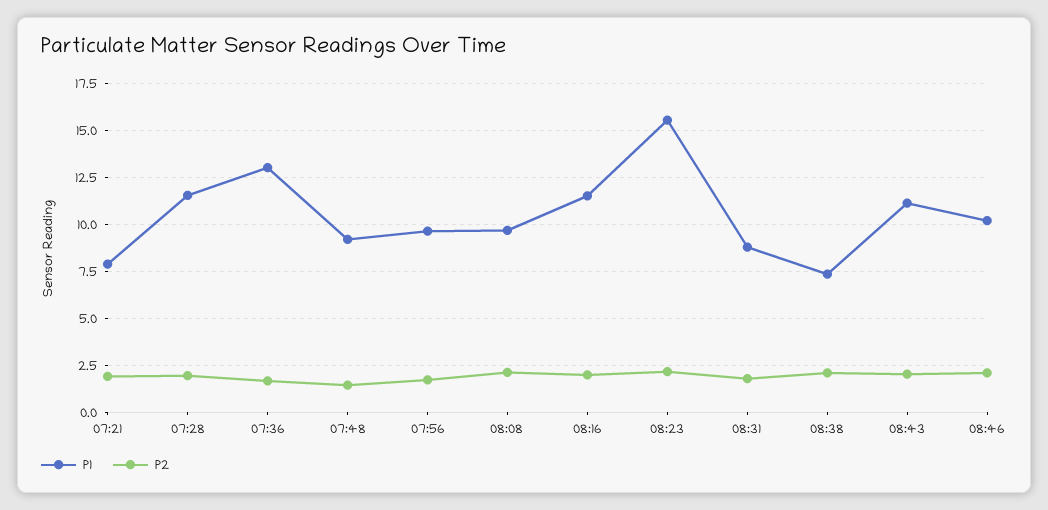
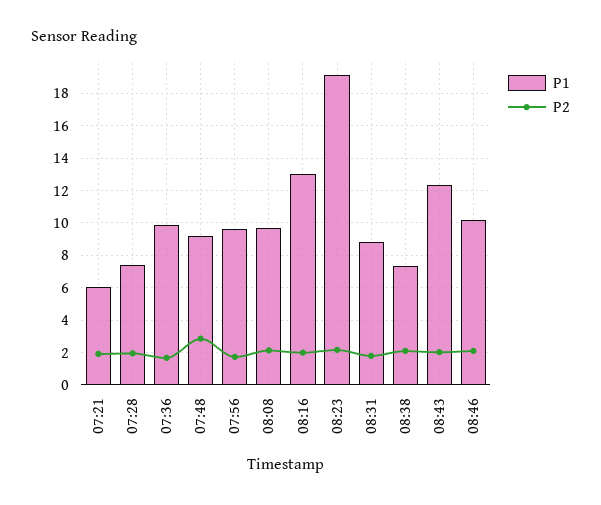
P1, 07:21: 8 -> 6
P1, 07:28: 11.5 -> 7.5
P1, 07:36: 13 -> 10
P2, 07:48: 1.5 -> 3
P1, 08:16: 11.5 -> 13
P1, 08:23: 15.5 -> 19
P1, 08:43: 11 -> 12.5

